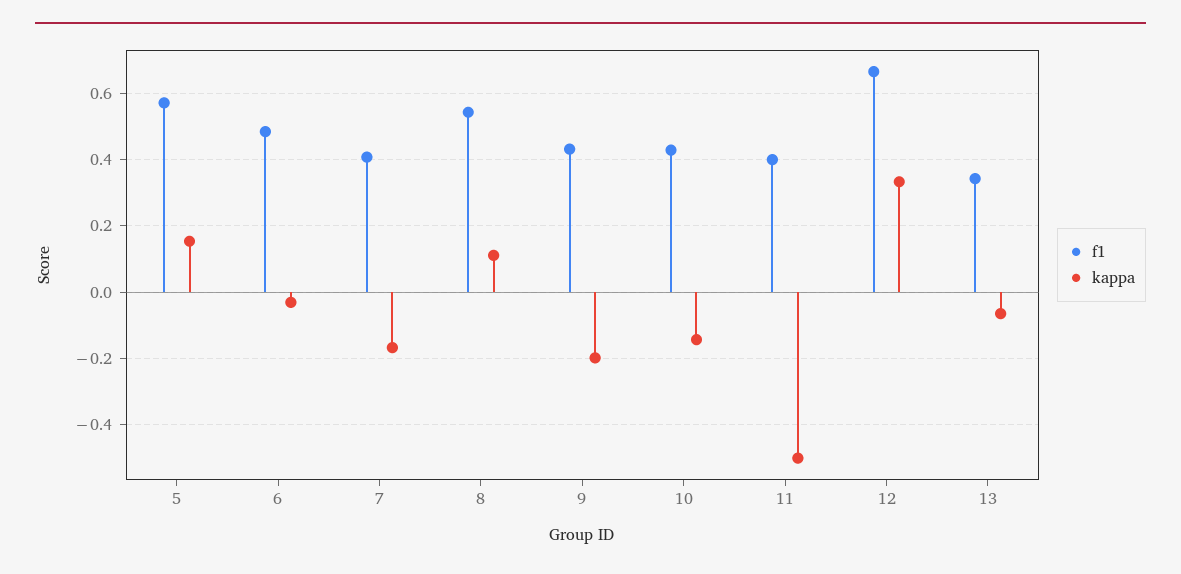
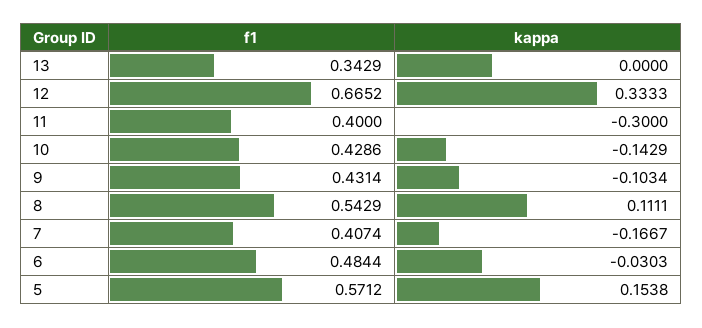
kappa, 9: -0.2 -> -0.1034
kappa, 11: -0.5 -> -0.3
kappa, 13: -0.06 -> 0

